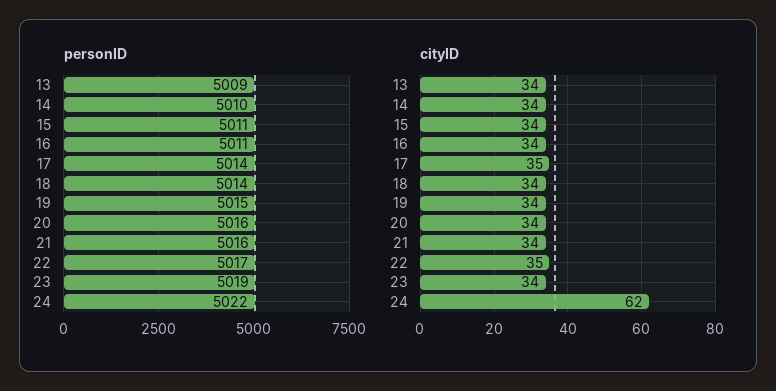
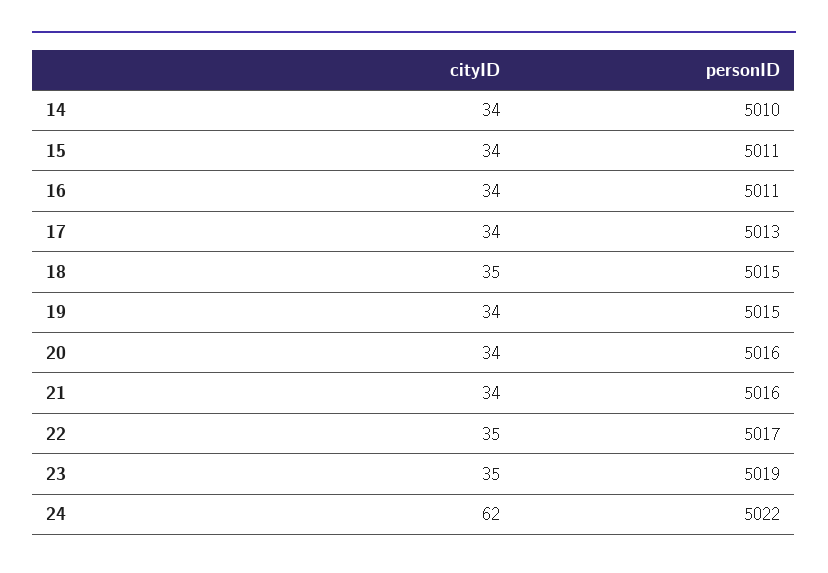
personID, 13: 5009 -> none
personID, 17: 5014 -> 5013
personID, 18: 5014 -> 5015
cityID, 13: 34 -> none
cityID, 17: 35 -> 34
cityID, 18: 34 -> 35
cityID, 23: 34 -> 35

